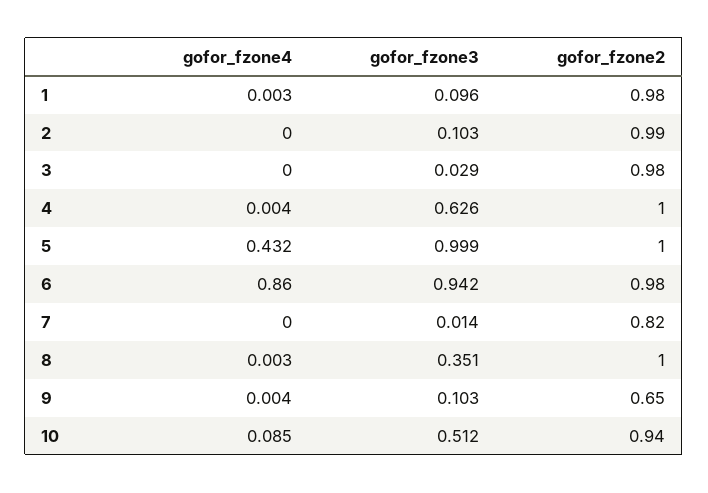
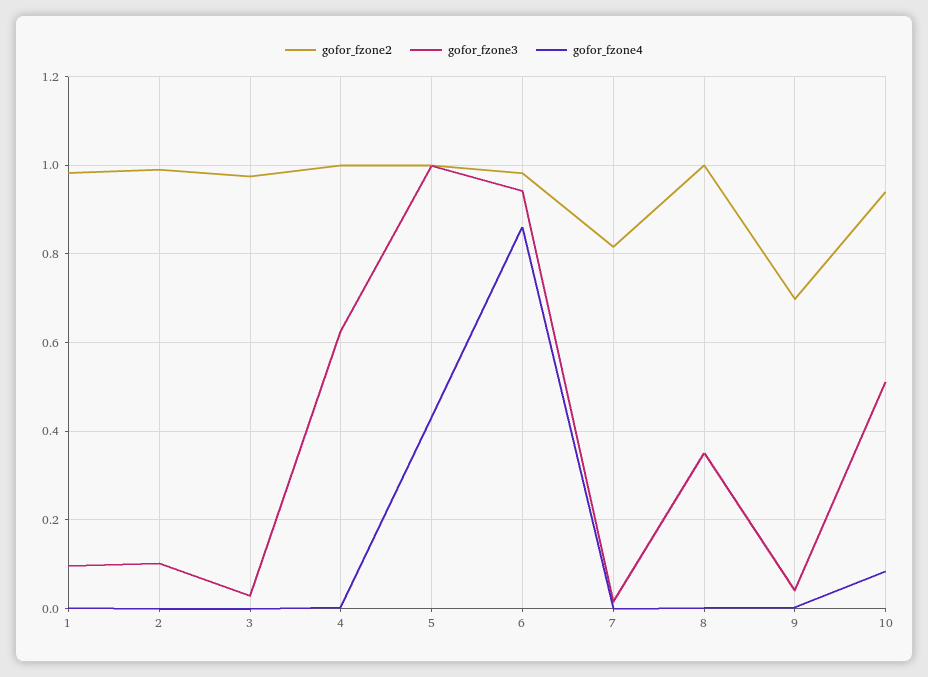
gofor_fzone3, 9: 0.103 -> 0.04
gofor_fzone2, 9: 0.65 -> 0.7

